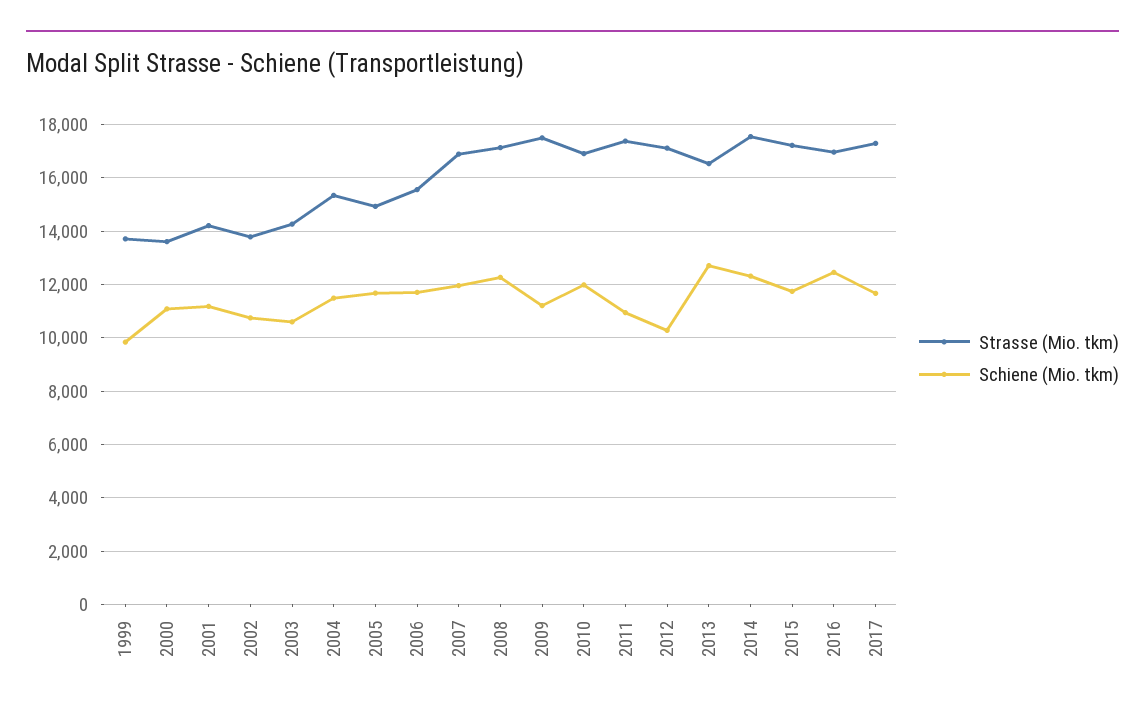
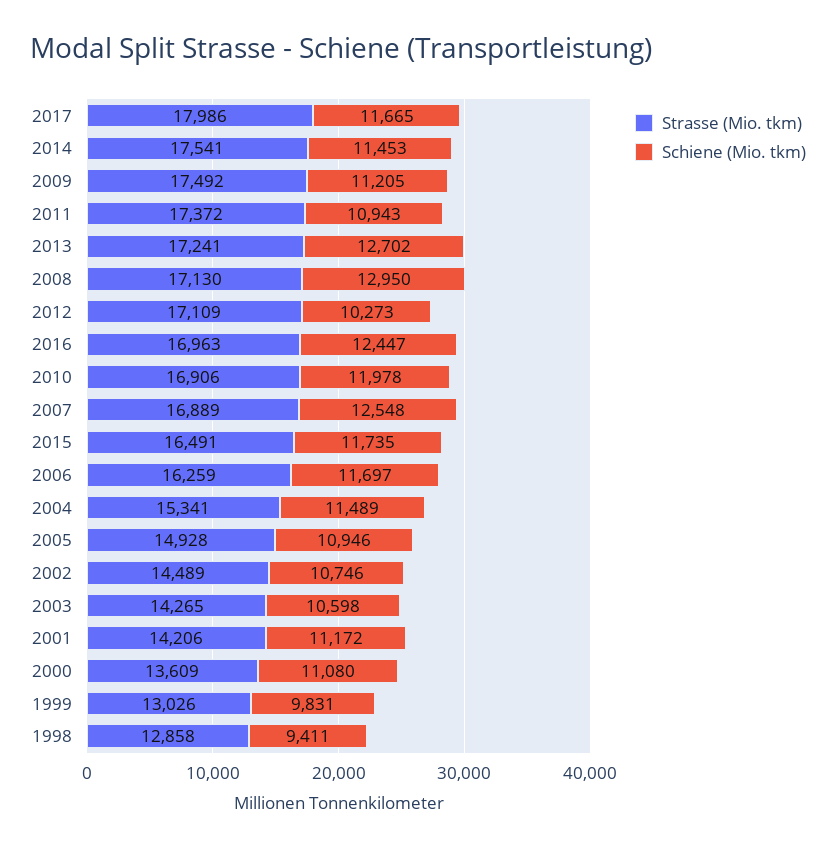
Strasse (Mio. tkm), 1999: 13750 -> 13026
Strasse (Mio. tkm), 2002: 13750 -> 14489
Schiene (Mio. tkm), 2005: 11750 -> 10946
Strasse (Mio. tkm), 2006: 15500 -> 16259
Schiene (Mio. tkm), 2007: 12000 -> 12548
Schiene (Mio. tkm), 2008: 12250 -> 12950
Strasse (Mio. tkm), 2013: 16500 -> 17241
Schiene (Mio. tkm), 2014: 12250 -> 11453
Strasse (Mio. tkm), 2015: 17250 -> 16491
Strasse (Mio. tkm), 2017: 17250 -> 17986
Strasse (Mio. tkm), 1998: none -> 12858
Schiene (Mio. tkm), 1998: none -> 9411

